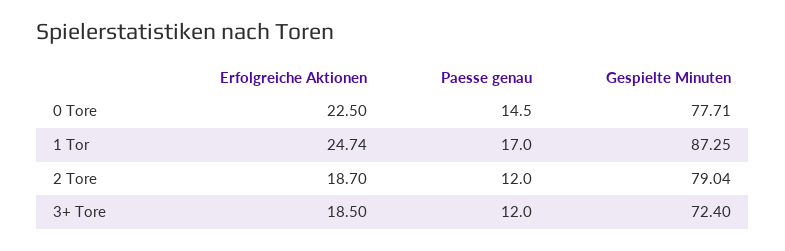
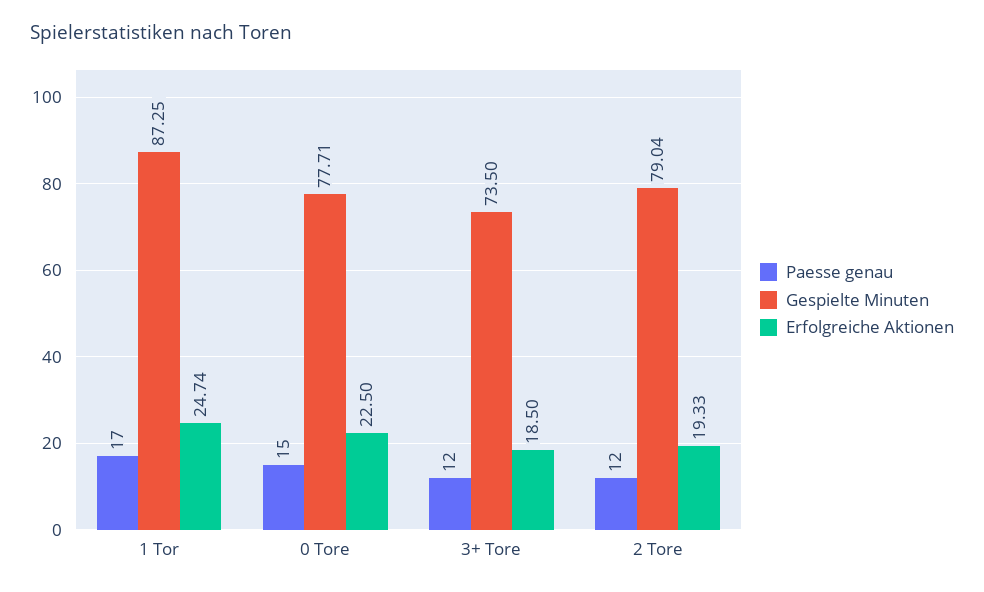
Paesse genau, 0 Tore: 14.5 -> 15
Erfolgreiche Aktionen, 2 Tore: 18.7 -> 19.33
Gespielte Minuten, 3+ Tore: 72.4 -> 73.5

